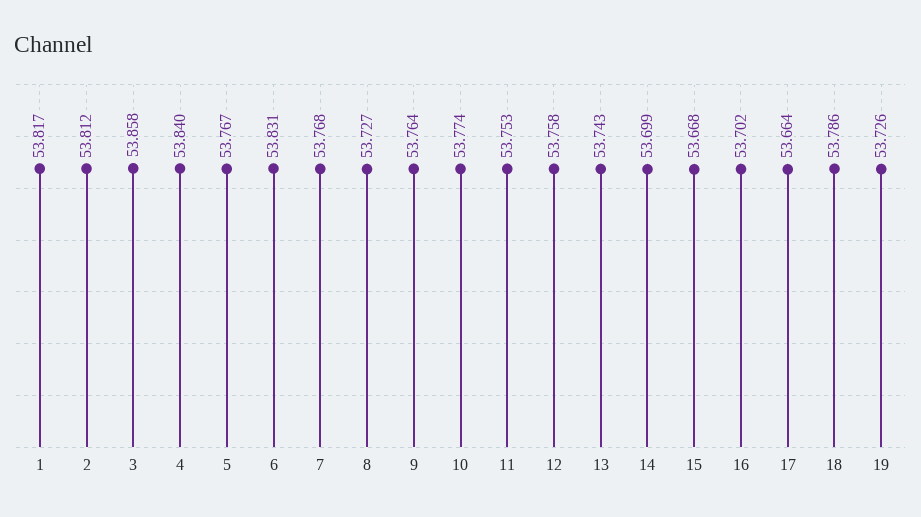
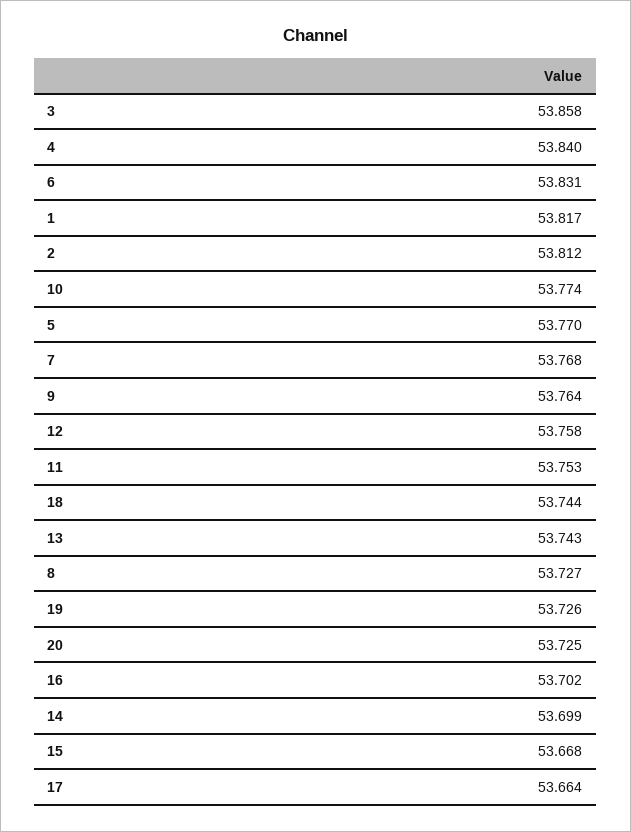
5: 53.767 -> 53.77
18: 53.786 -> 53.744
20: none -> 53.725

